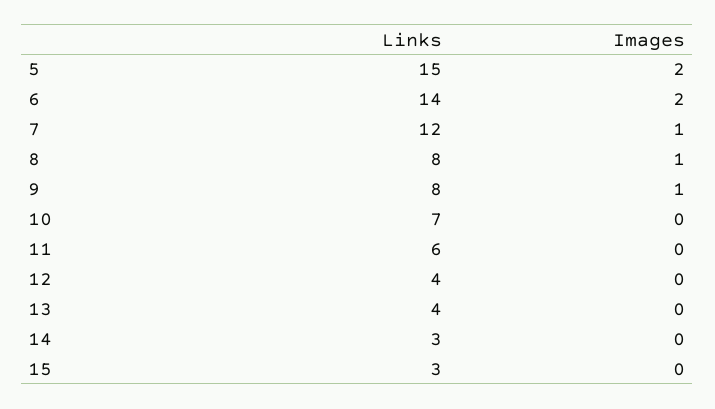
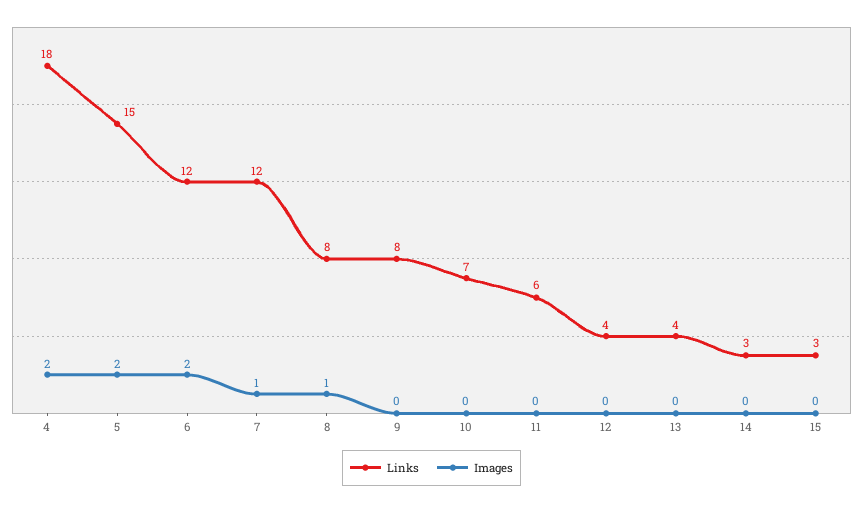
Links, 6: 14 -> 12
Images, 9: 1 -> 0
Links, 4: none -> 18
Images, 4: none -> 2

